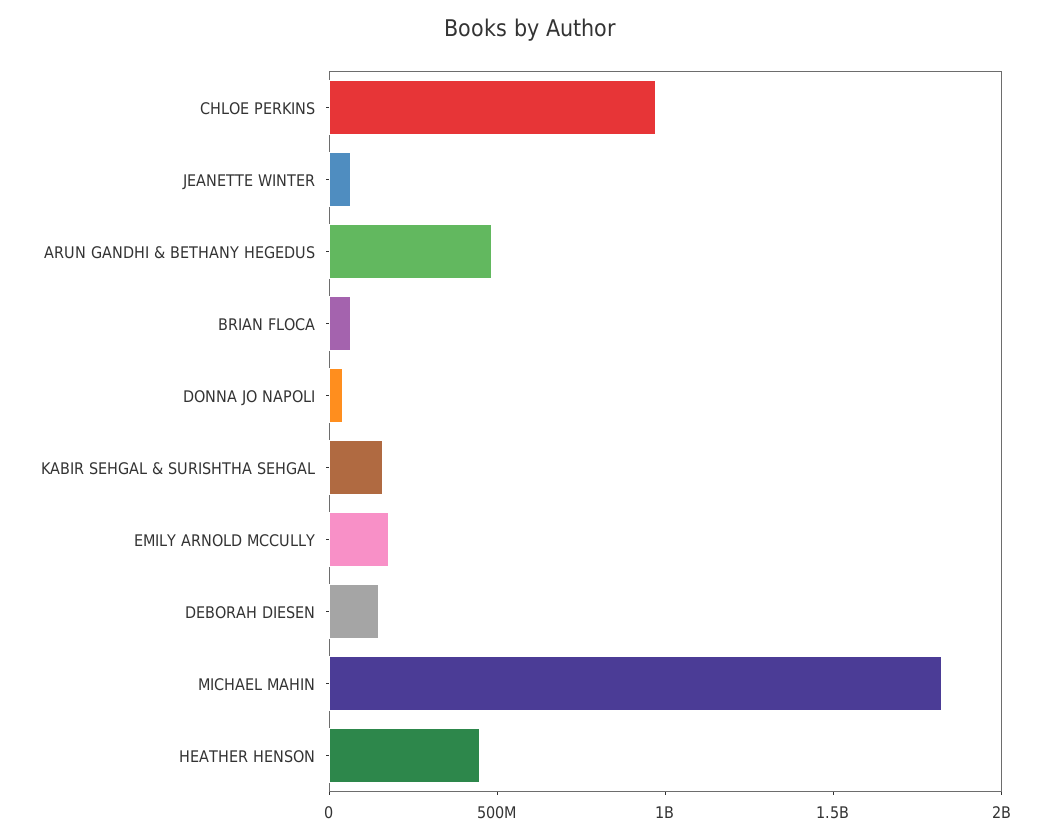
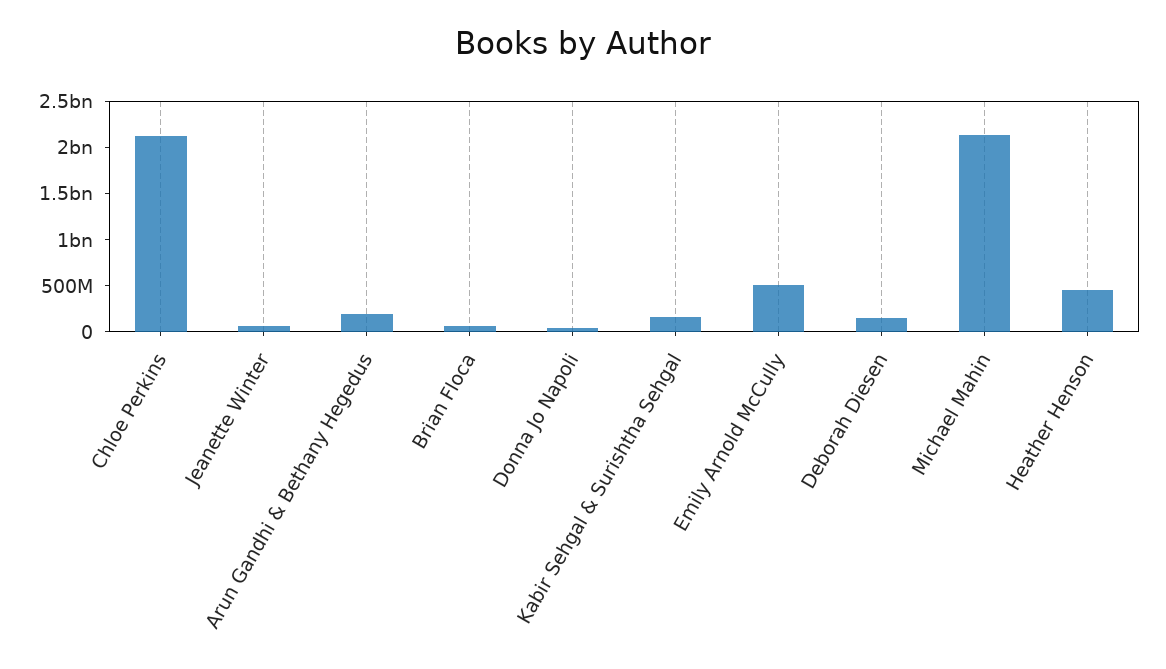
CHLOE PERKINS: 1000000000 -> 2100000000
ARUN GANDHI & BETHANY HEGEDUS: 500000000 -> 200000000
EMILY ARNOLD MCCULLY: 200000000 -> 500000000
MICHAEL MAHIN: 1800000000 -> 2100000000

